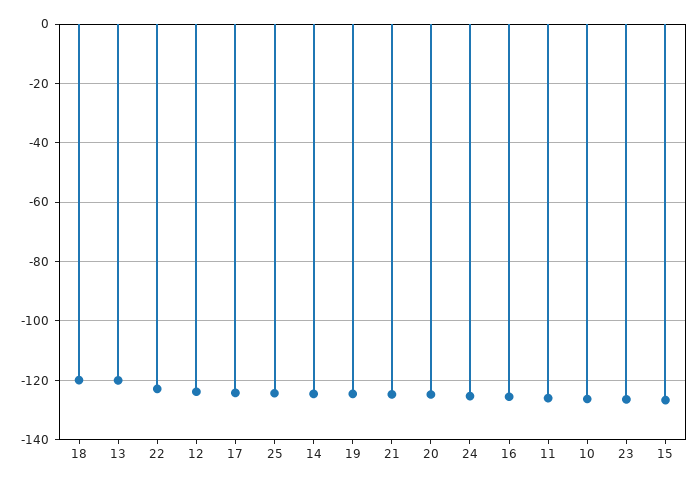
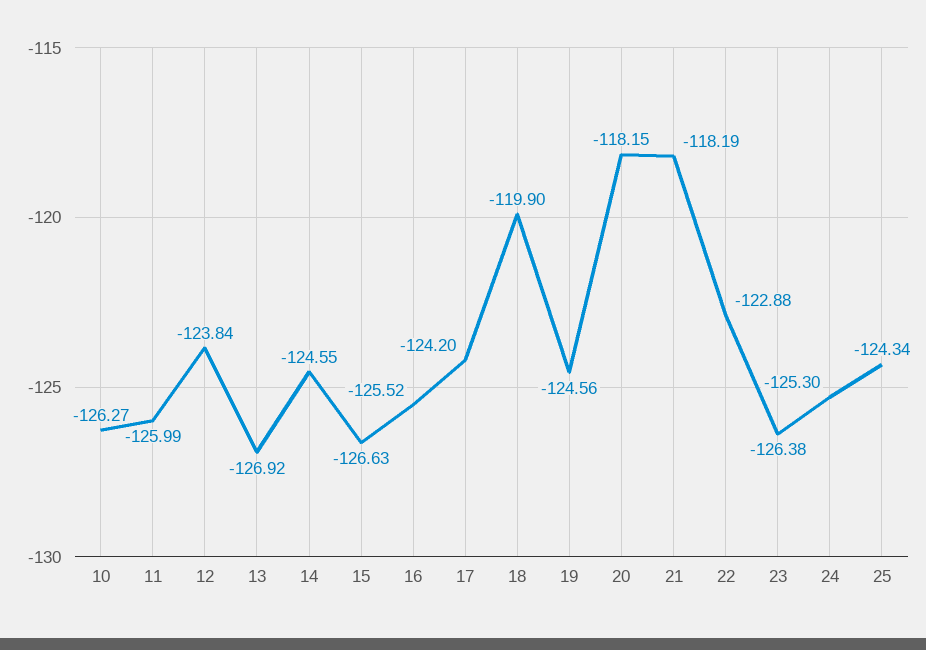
13: -120 -> -126.92
21: -125 -> -118.19
20: -125 -> -118.15

